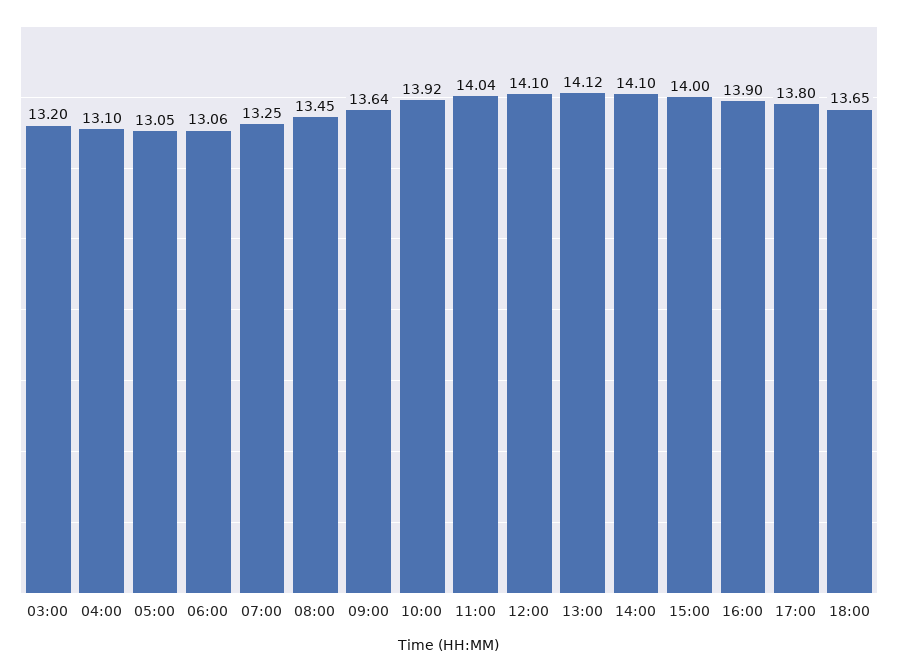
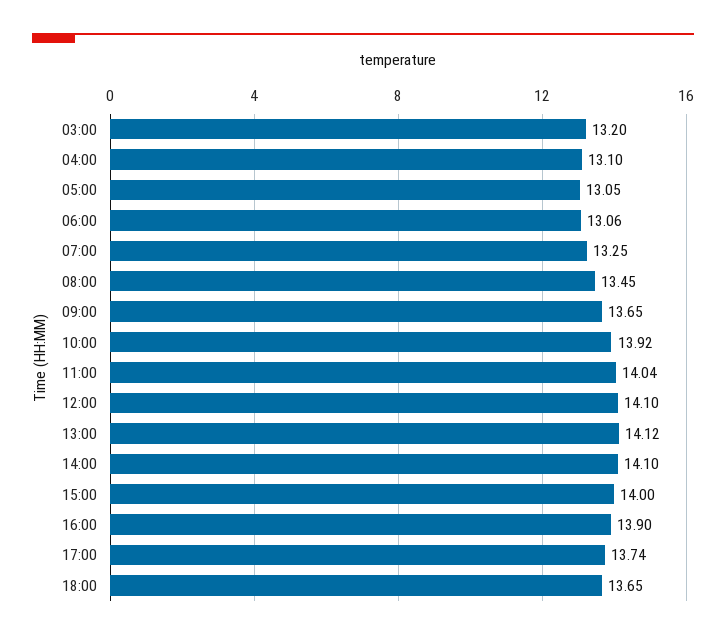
09:00: 13.64 -> 13.65
17:00: 13.8 -> 13.74

